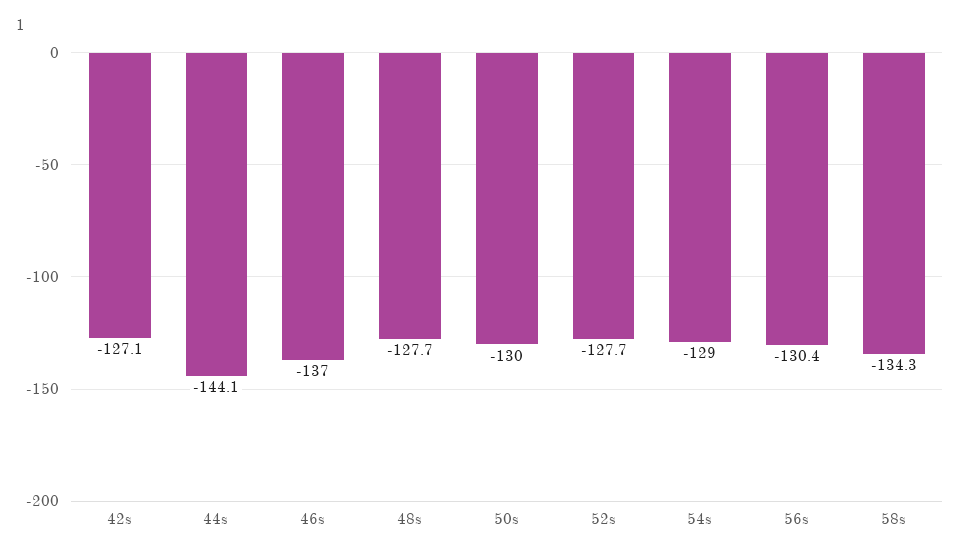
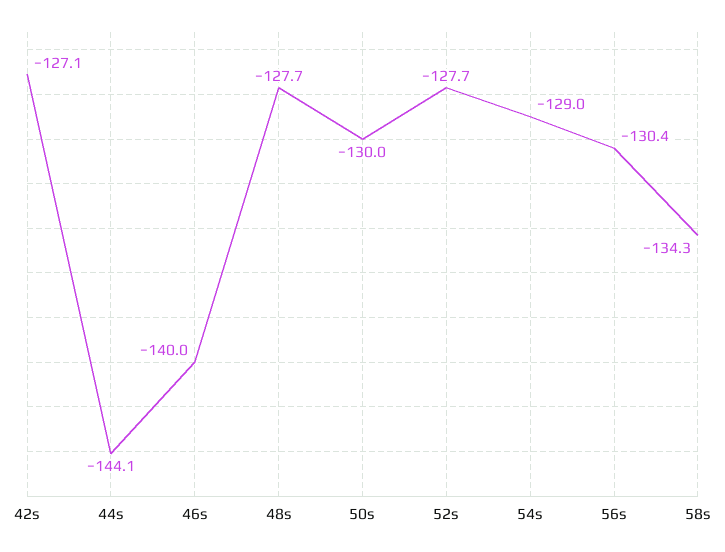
46s: -137 -> -140

